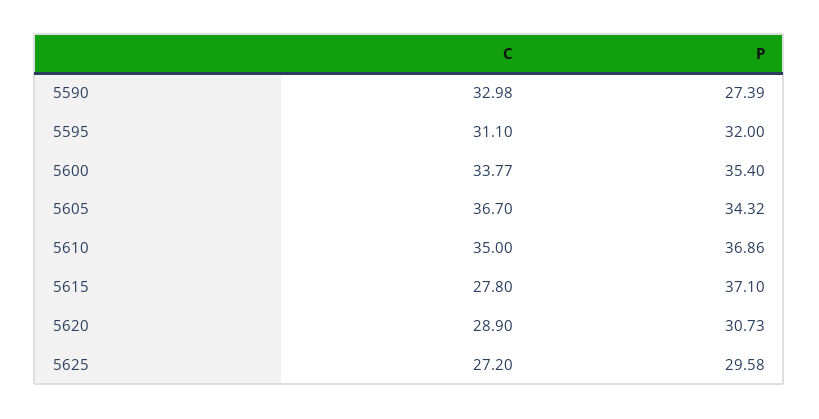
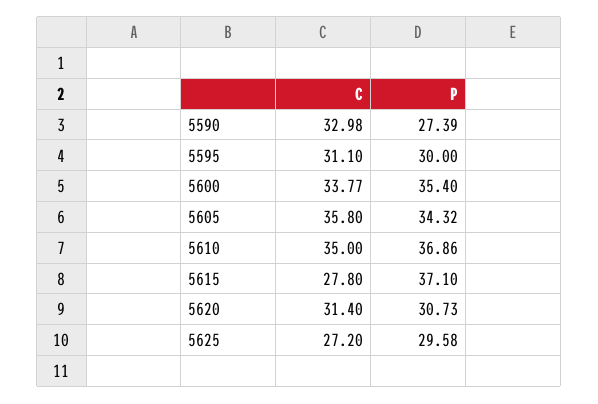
P, 5595: 32 -> 30
C, 5605: 36.7 -> 35.8
C, 5620: 28.9 -> 31.4

